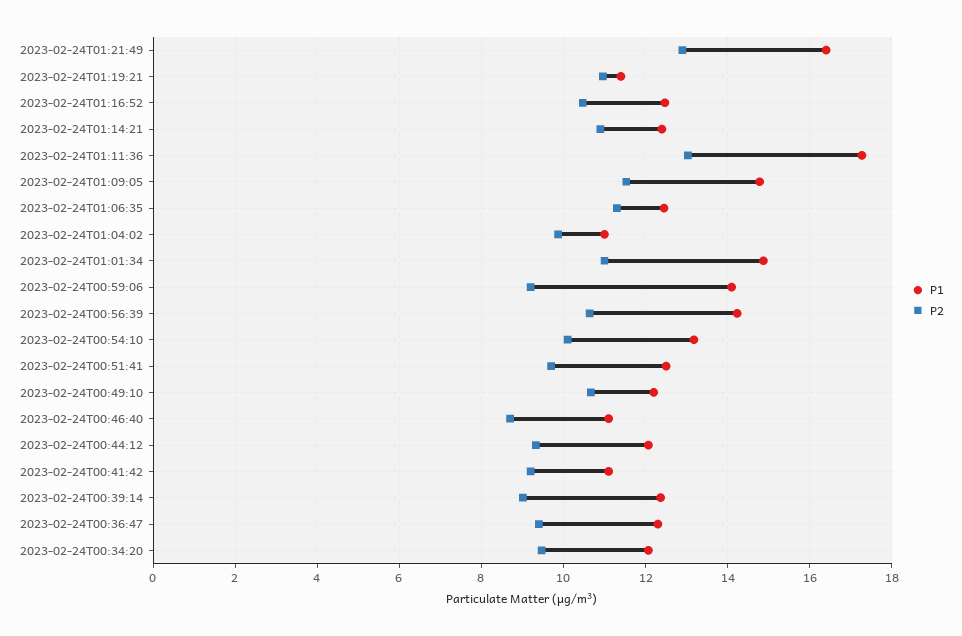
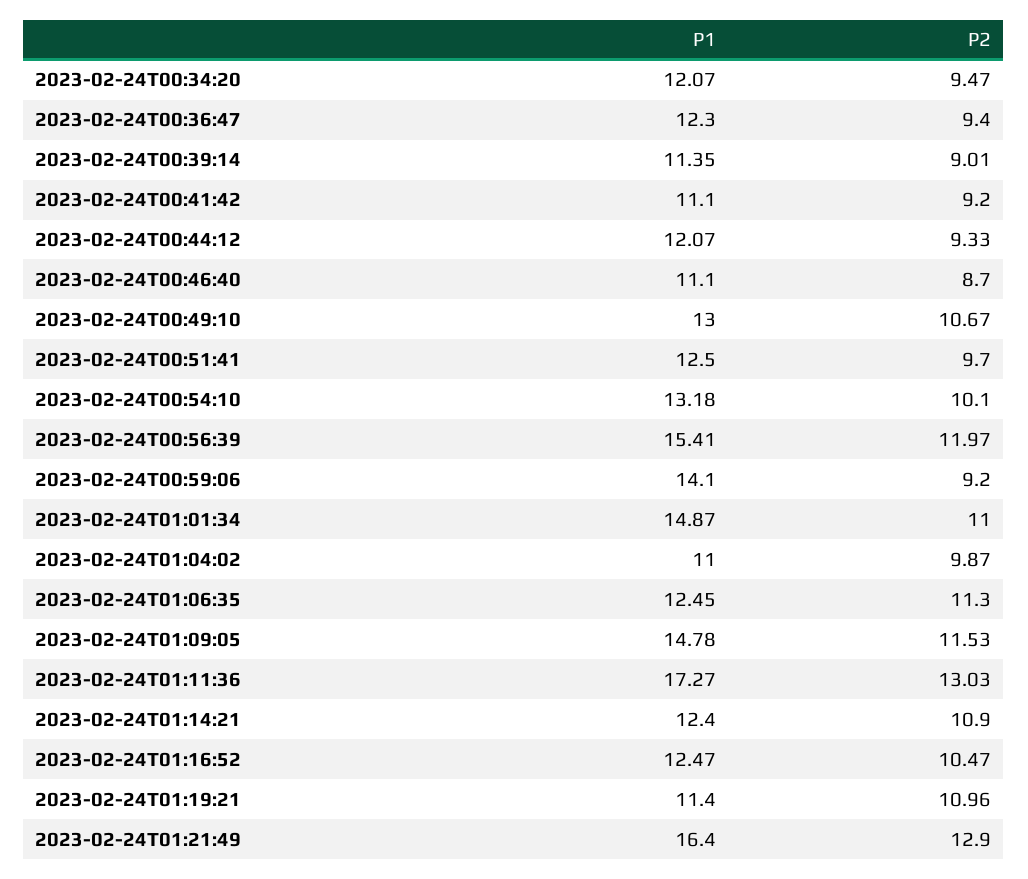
P1, 2023-02-24T00:56:39: 14.2 -> 15.41
P2, 2023-02-24T00:56:39: 10.6 -> 11.97
P1, 2023-02-24T00:49:10: 12.2 -> 13
P1, 2023-02-24T00:39:14: 12.4 -> 11.35

